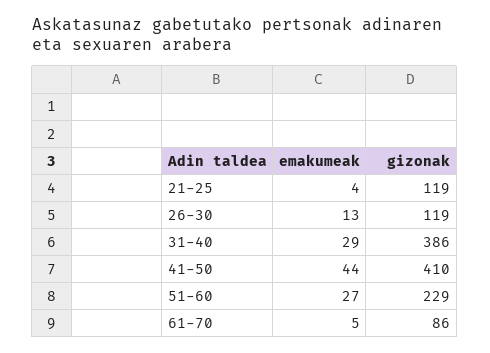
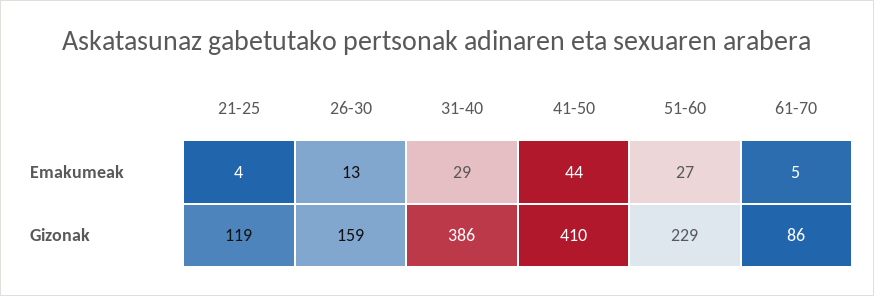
gizonak, 26-30: 119 -> 159

